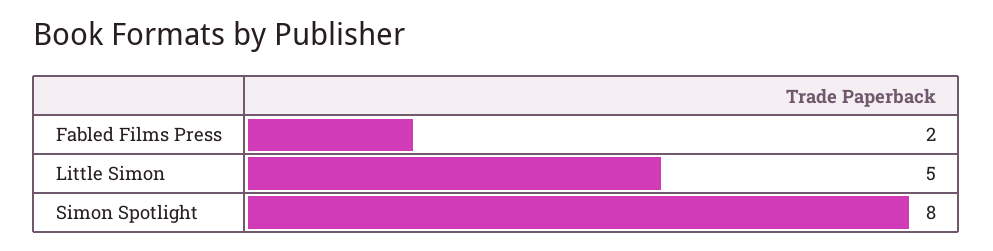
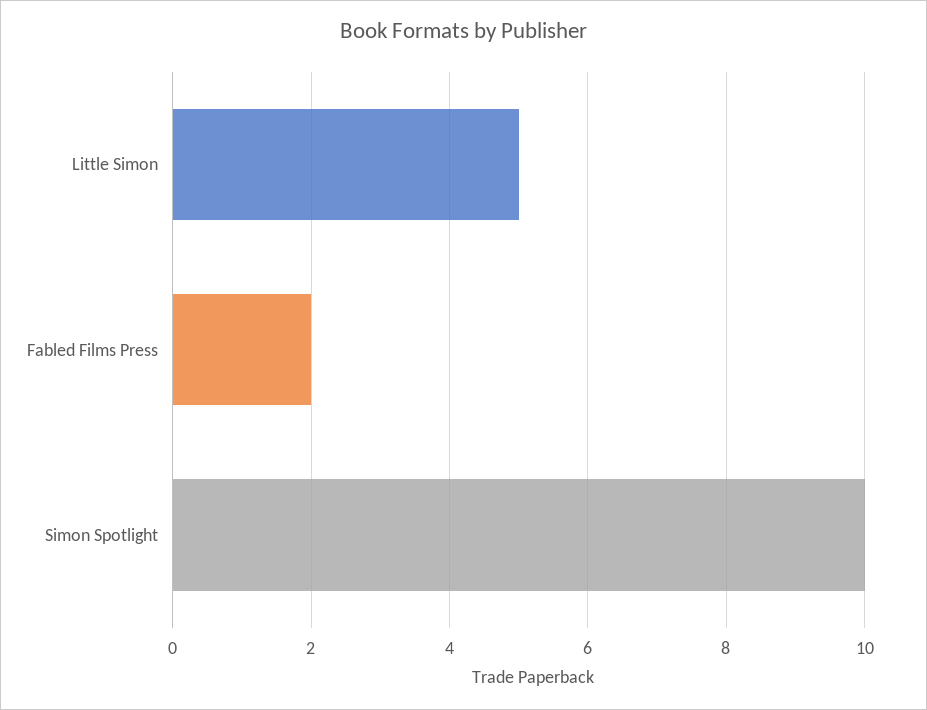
Simon Spotlight: 8 -> 10

